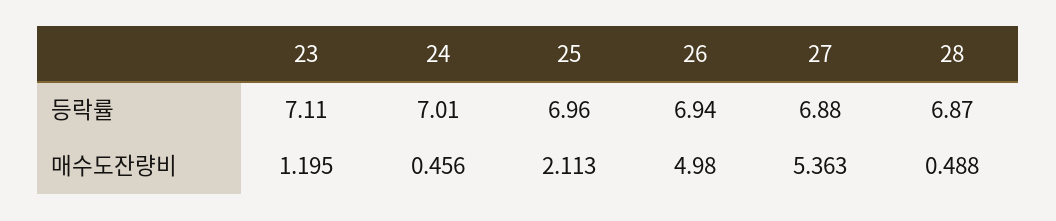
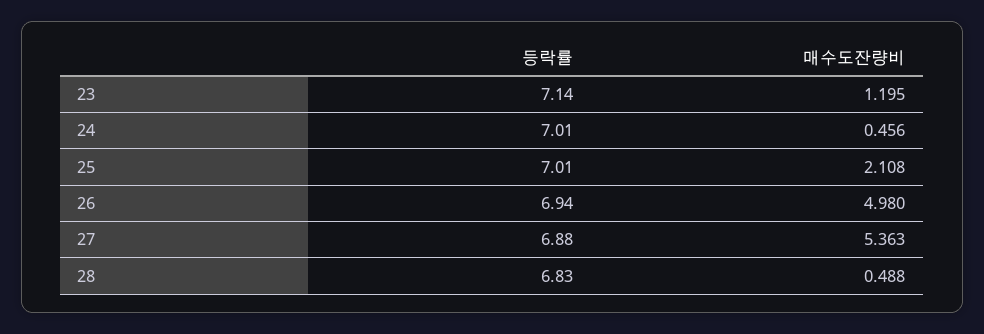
23, 등락률: 7.11 -> 7.14
25, 등락률: 6.96 -> 7.01
28, 등락률: 6.87 -> 6.83
25, 매수도잔량비: 2.113 -> 2.108

